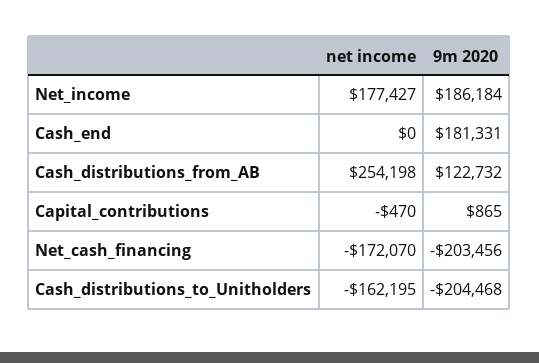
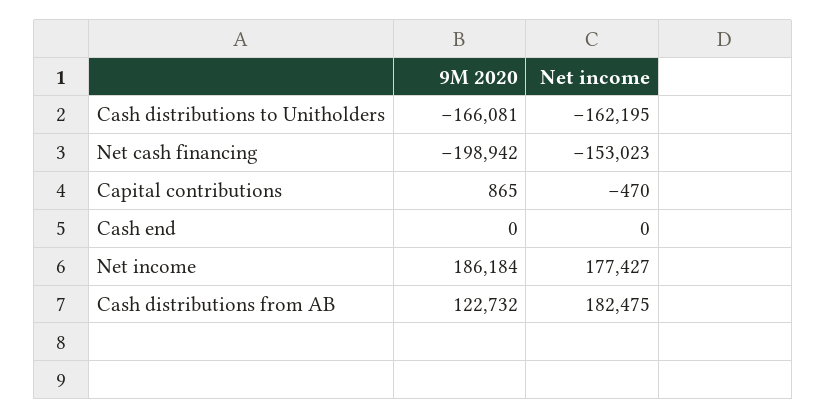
9m 2020, Cash_end: 181331 -> 0
net income, Cash_distributions_from_AB: 254198 -> 182475
net income, Net_cash_financing: -172070 -> -153023
9m 2020, Net_cash_financing: -203456 -> -198942
9m 2020, Cash_distributions_to_Unitholders: -204468 -> -166081

